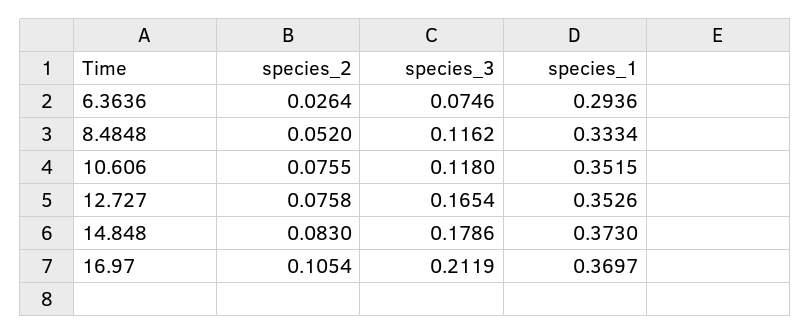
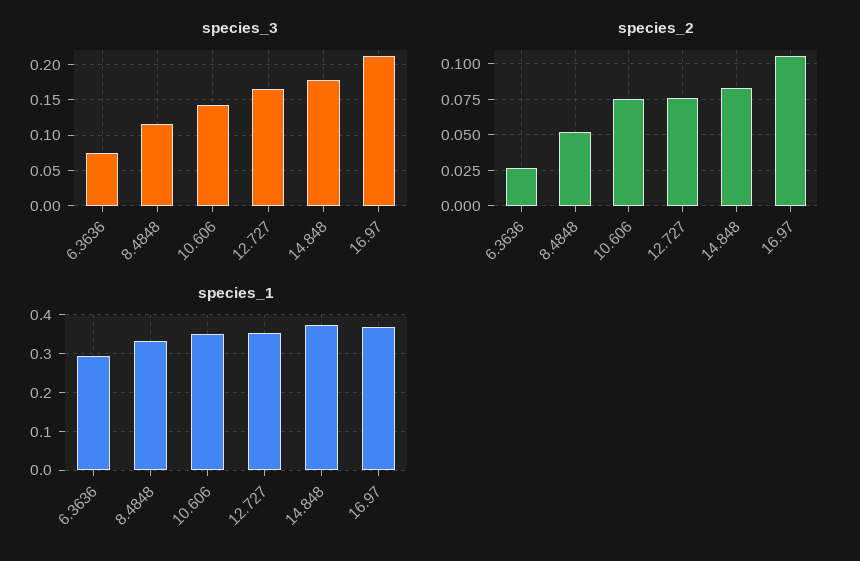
species_3, 10.606: 0.118 -> 0.14

